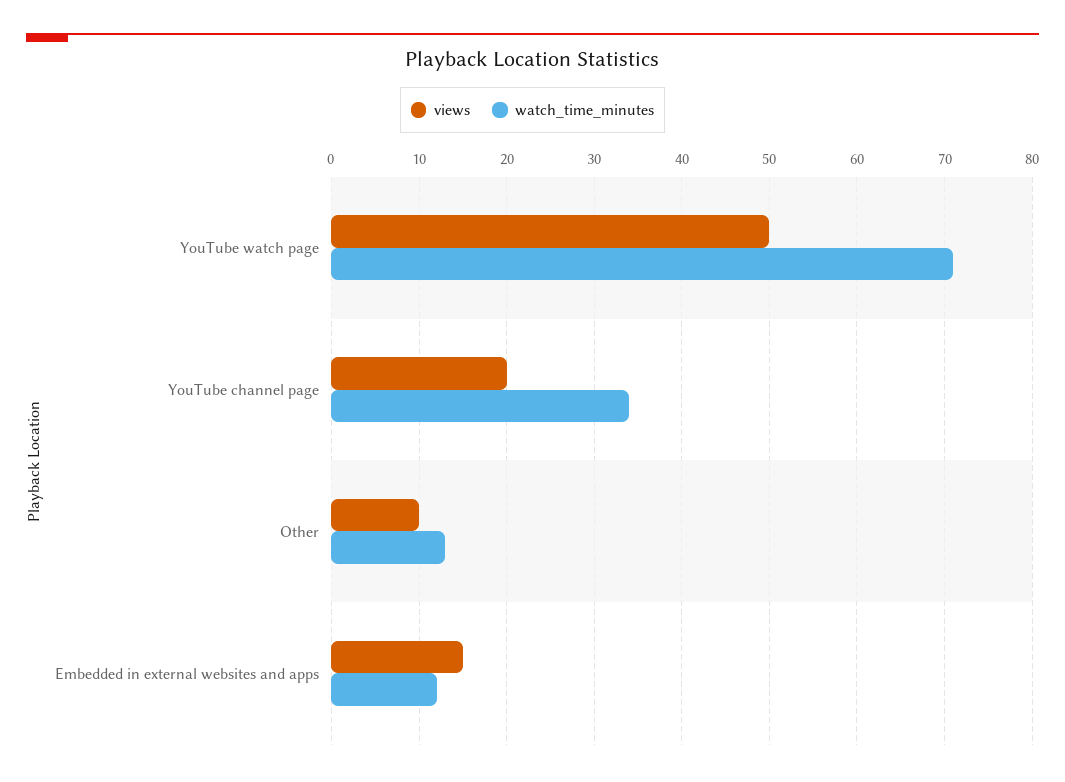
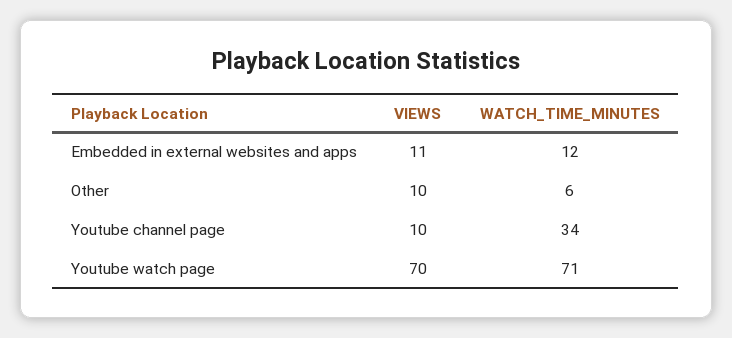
views, YouTube watch page: 50 -> 70
views, YouTube channel page: 20 -> 10
watch_time_minutes, Other: 13 -> 6
views, Embedded in external websites and apps: 15 -> 11

